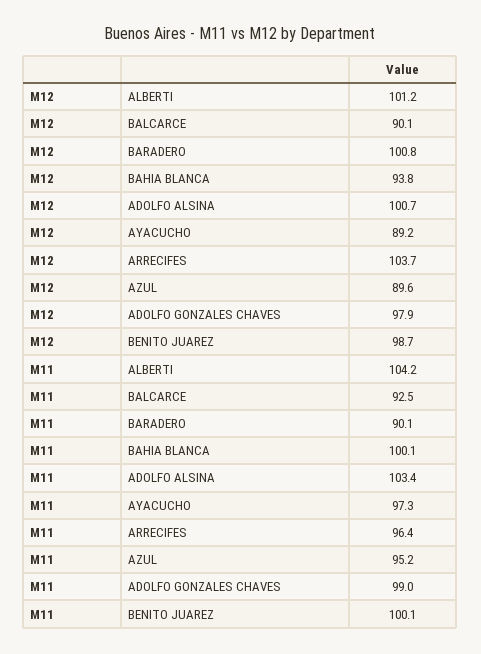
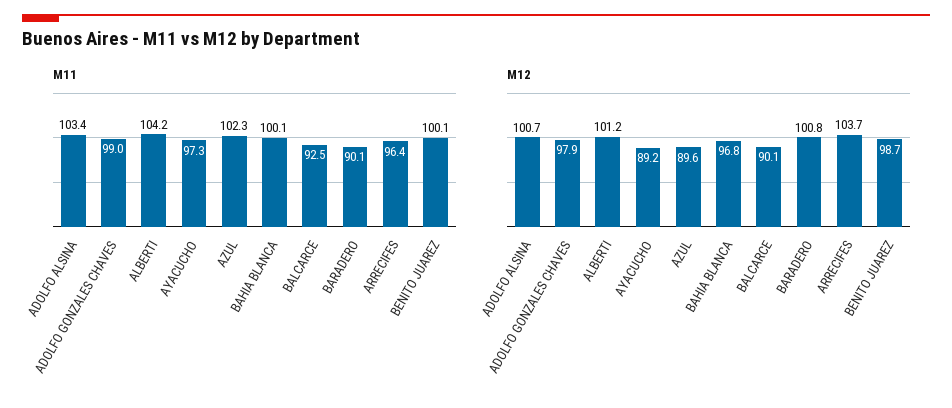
M12, BAHIA BLANCA: 93.8 -> 96.8
M11, AZUL: 95.2 -> 102.3

